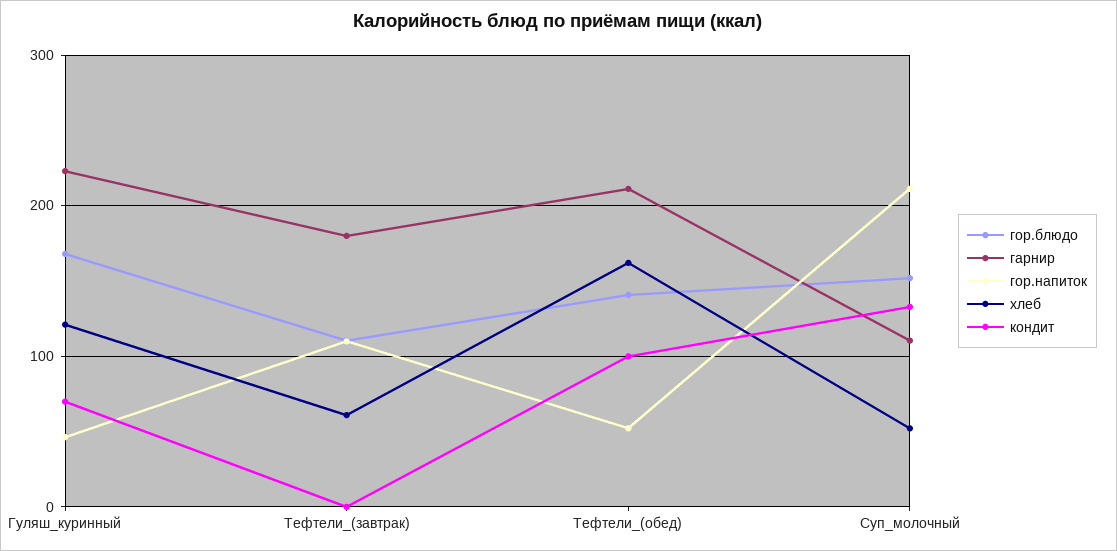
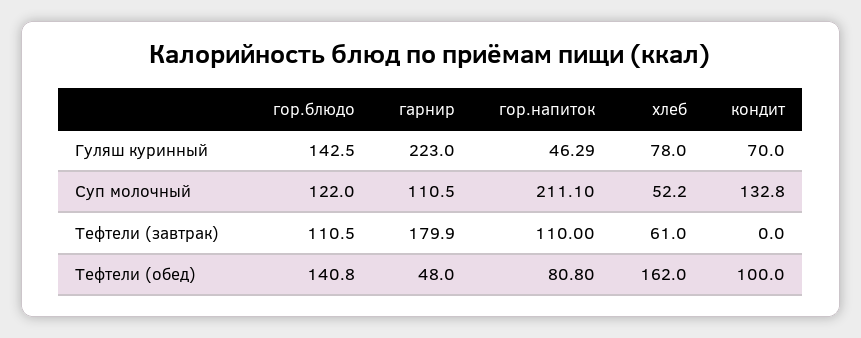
гор.блюдо, Гуляш_куринный: 170 -> 142.5
хлеб, Гуляш_куринный: 120 -> 78
гарнир, Тефтели_(обед): 210 -> 48
гор.напиток, Тефтели_(обед): 50 -> 80.8
гор.блюдо, Суп_молочный: 150 -> 122

